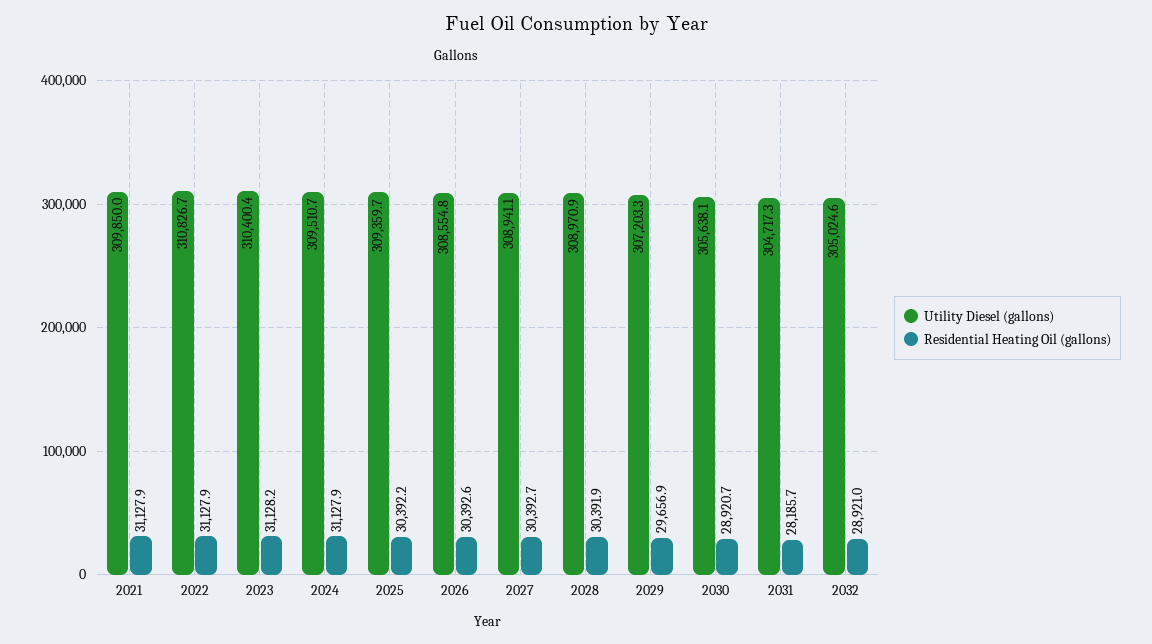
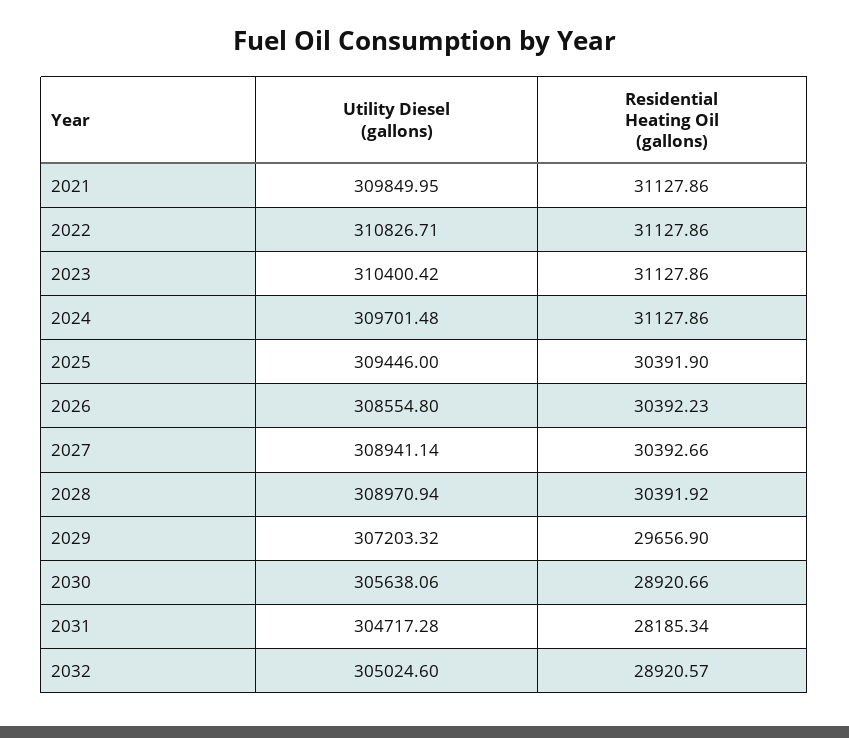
Residential Heating Oil (gallons), 2023: 31128.2 -> 31127.86
Utility Diesel (gallons), 2024: 309510.7 -> 309701.48
Utility Diesel (gallons), 2025: 309359.7 -> 309446
Residential Heating Oil (gallons), 2025: 30392.2 -> 30391.9
Residential Heating Oil (gallons), 2026: 30392.6 -> 30392.23
Residential Heating Oil (gallons), 2031: 28185.7 -> 28185.34
Residential Heating Oil (gallons), 2032: 28921 -> 28920.57

